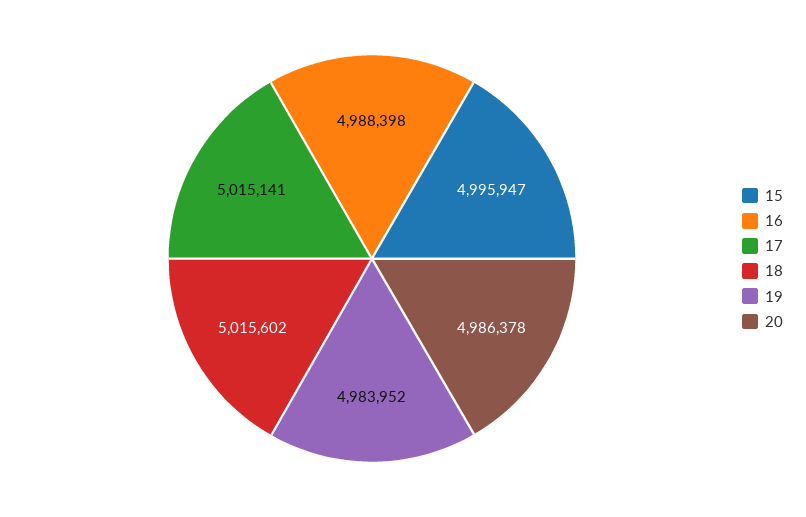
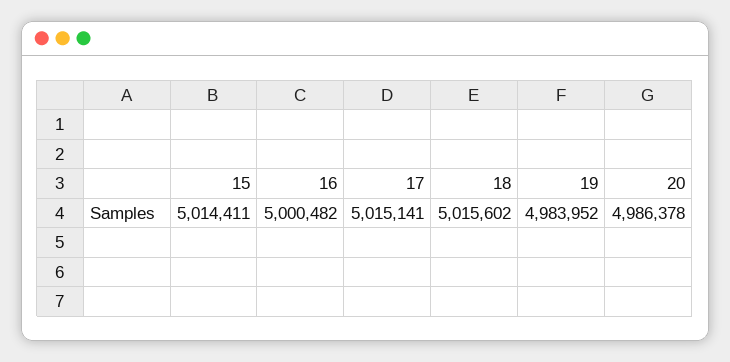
15: 4995947 -> 5014411
16: 4988398 -> 5000482

